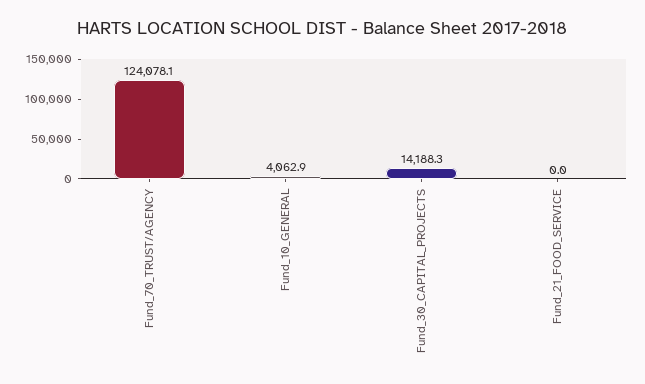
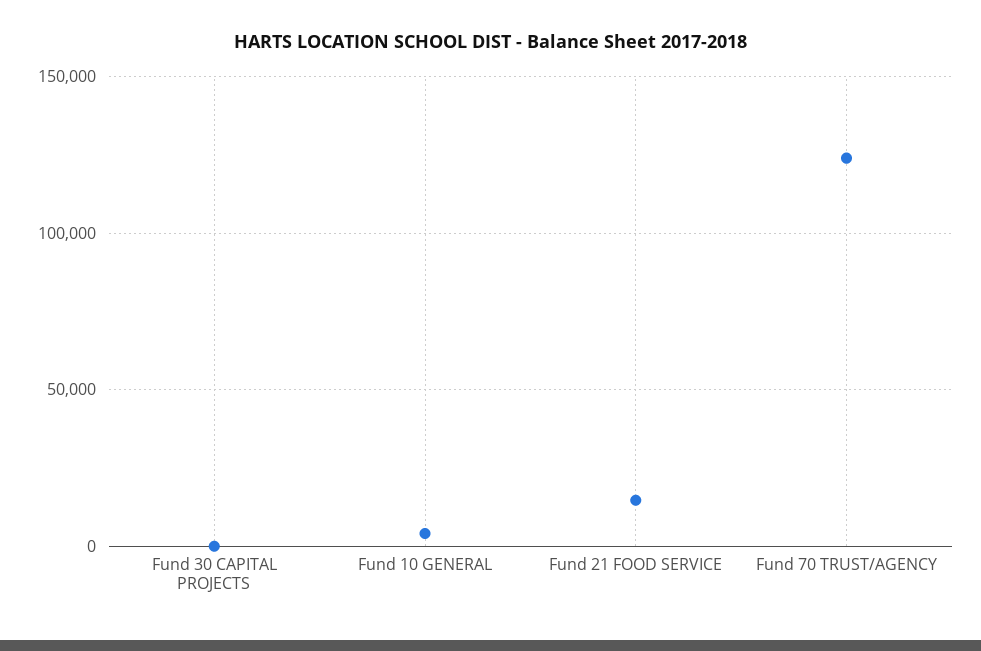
Fund_30_CAPITAL_PROJECTS: 14188.3 -> 0
Fund_21_FOOD_SERVICE: 0 -> 15000

